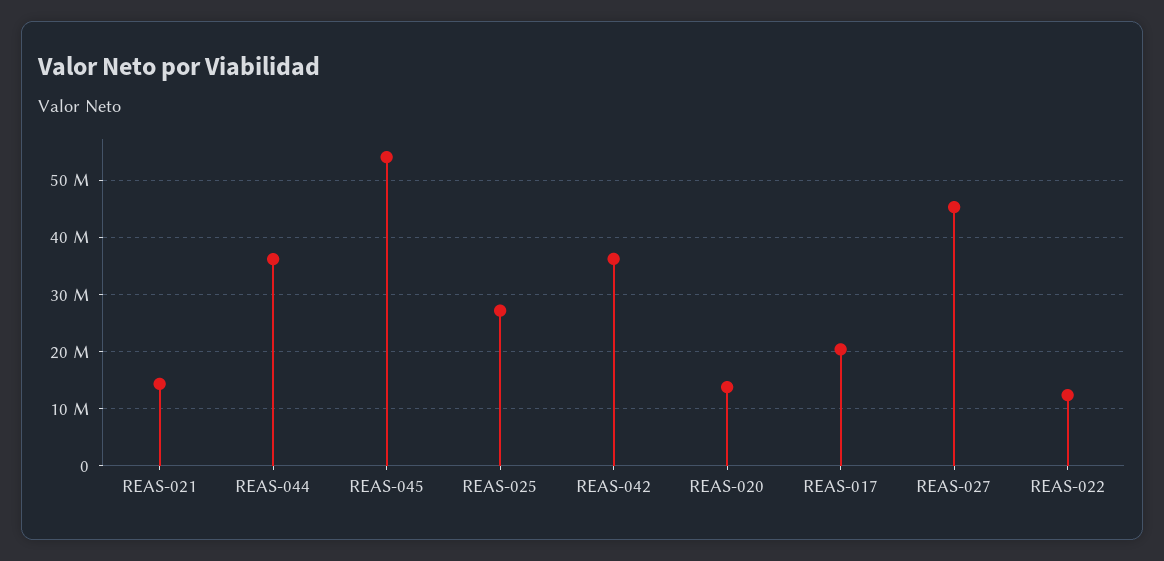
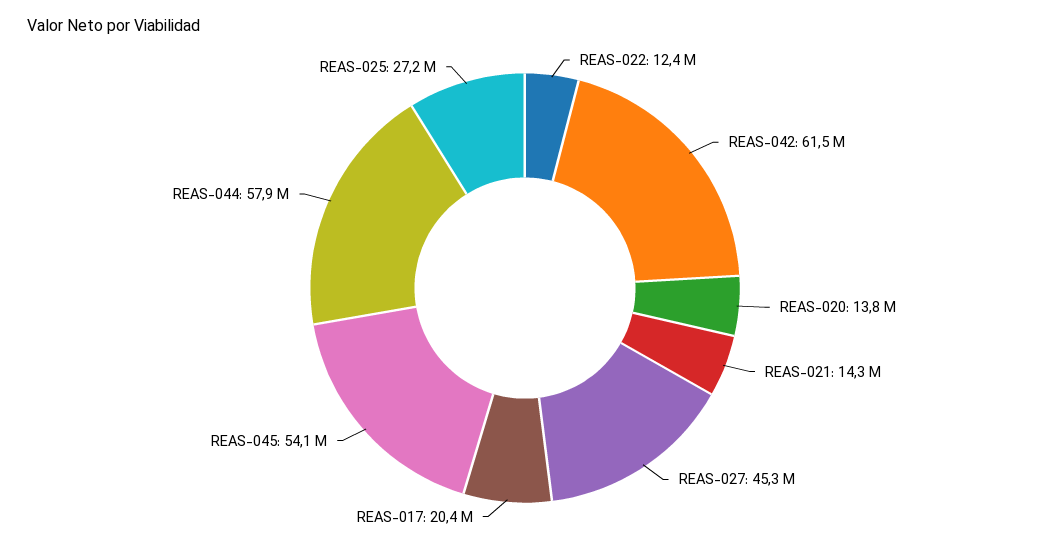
REAS-044: 36000000 -> 57900000
REAS-042: 36000000 -> 61500000

